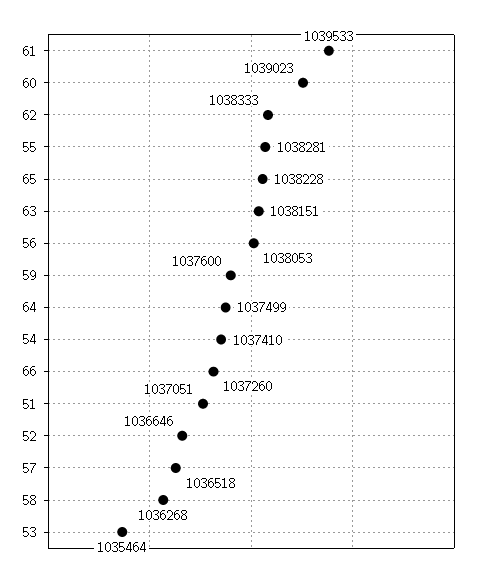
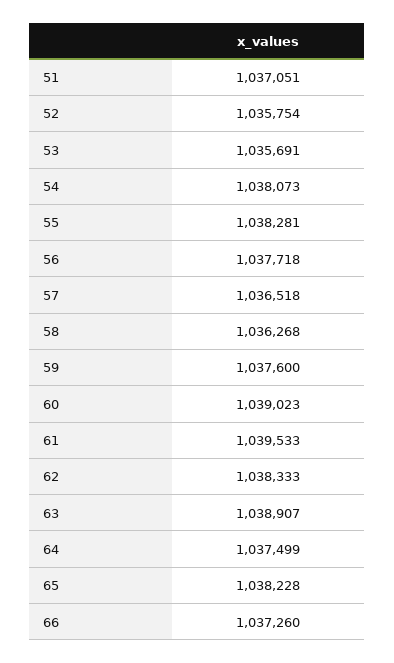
63: 1038151 -> 1038907
56: 1038053 -> 1037718
54: 1037410 -> 1038073
52: 1036646 -> 1035754
53: 1035464 -> 1035691

